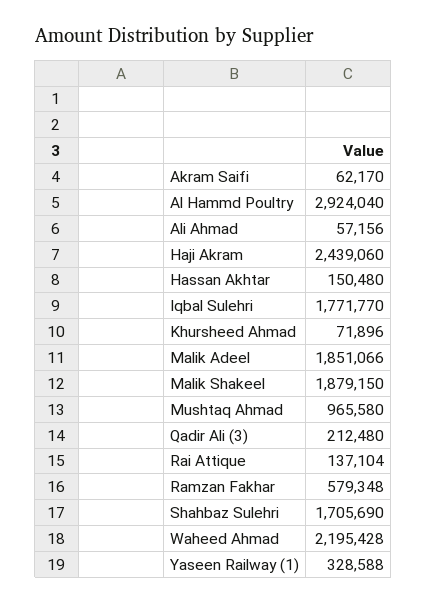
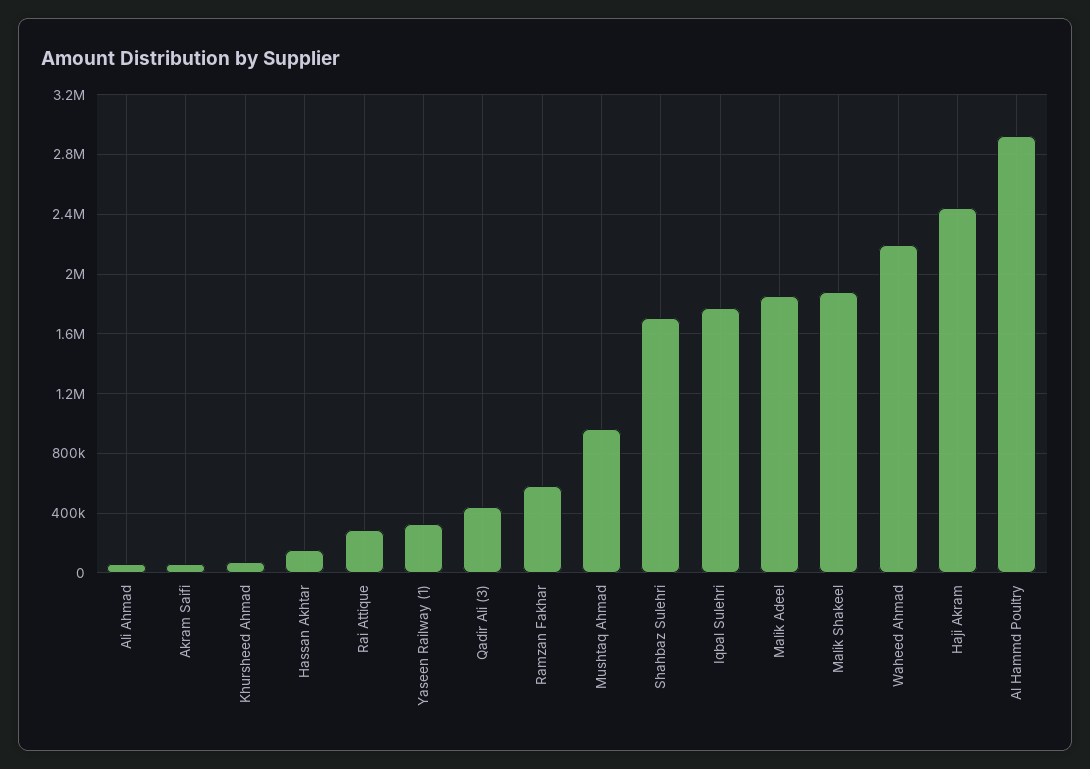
Qadir Ali (3): 212480 -> 450000
Rai Attique: 137104 -> 300000

